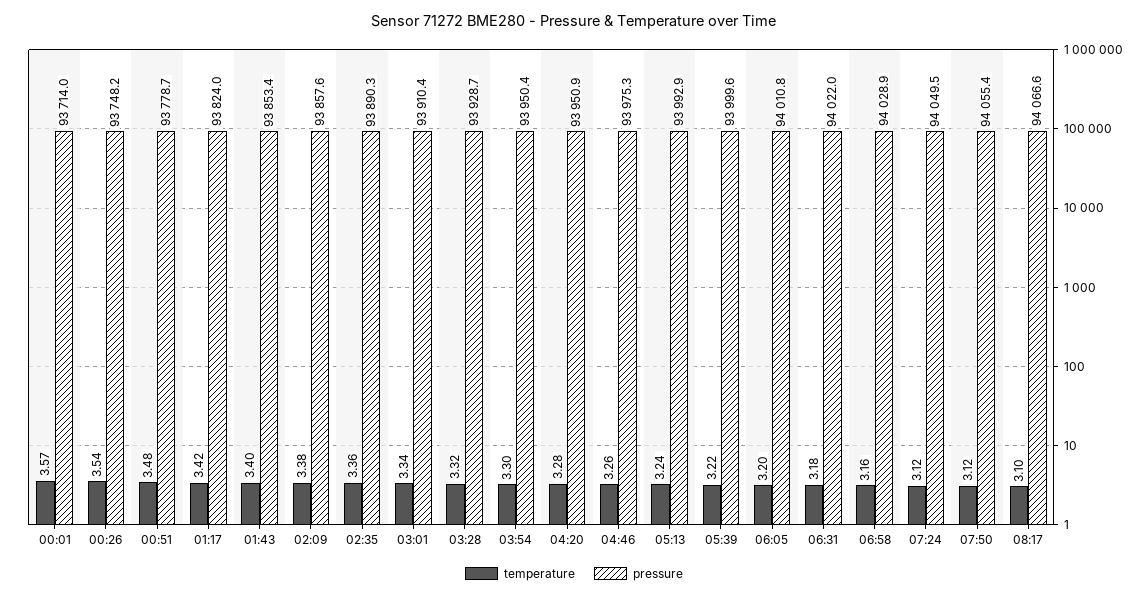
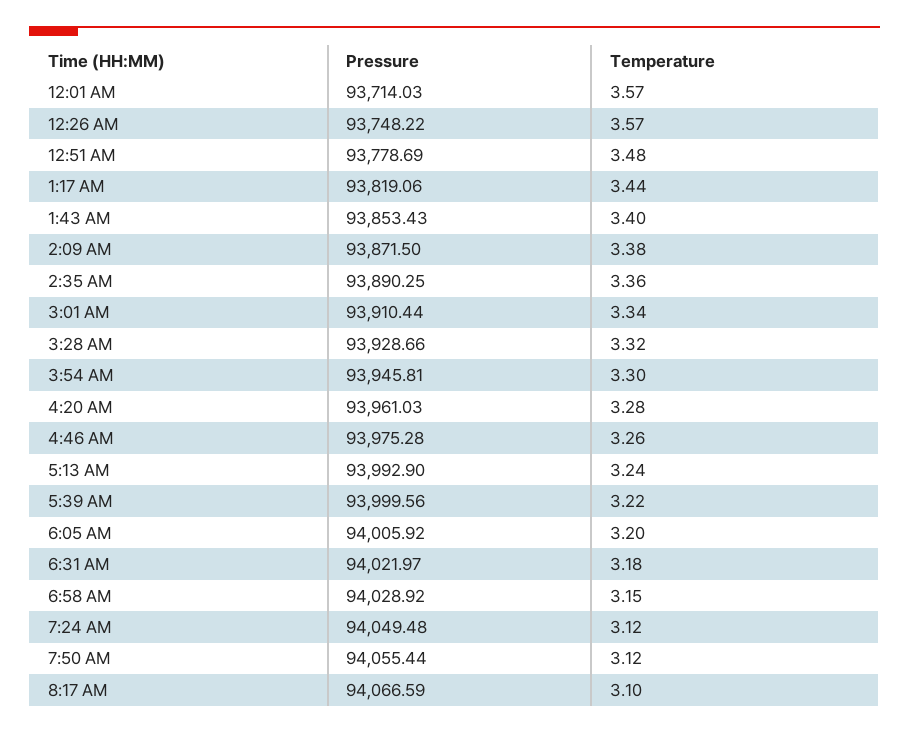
temperature, 00:26: 3.54 -> 3.57
temperature, 01:17: 3.42 -> 3.44
pressure, 01:17: 93824 -> 93819.06
pressure, 02:09: 93857.6 -> 93871.5
pressure, 03:54: 93950.4 -> 93945.81
pressure, 04:20: 93950.9 -> 93961.03
pressure, 06:05: 94010.8 -> 94005.92
temperature, 06:58: 3.16 -> 3.15

